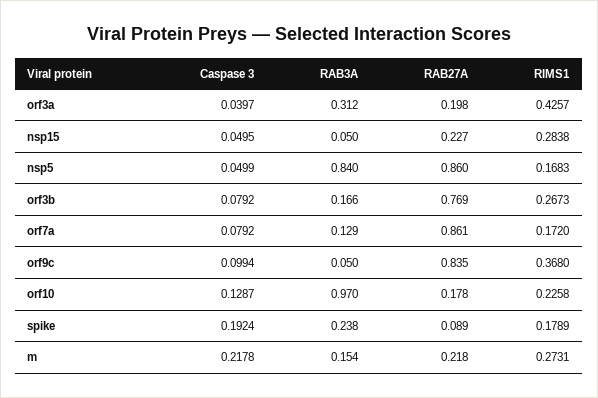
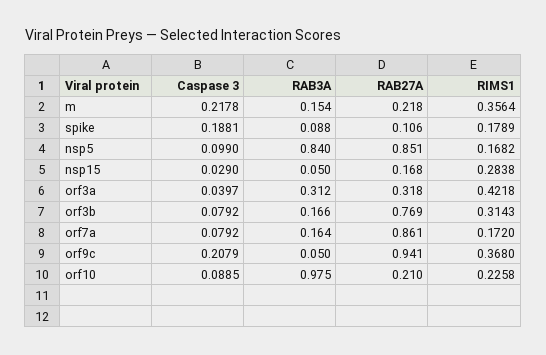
RAB27A, orf3a: 0.198 -> 0.318
RIMS1, orf3a: 0.4257 -> 0.4218
Caspase 3, nsp15: 0.0495 -> 0.029
RAB27A, nsp15: 0.227 -> 0.168
Caspase 3, nsp5: 0.0499 -> 0.099
RAB27A, nsp5: 0.86 -> 0.851
RIMS1, nsp5: 0.1683 -> 0.1682
RIMS1, orf3b: 0.2673 -> 0.3143
RAB3A, orf7a: 0.129 -> 0.164
Caspase 3, orf9c: 0.0994 -> 0.2079
RAB27A, orf9c: 0.835 -> 0.941
Caspase 3, orf10: 0.1287 -> 0.0885
RAB3A, orf10: 0.97 -> 0.975
RAB27A, orf10: 0.178 -> 0.21
Caspase 3, spike: 0.1924 -> 0.1881
RAB3A, spike: 0.238 -> 0.088
RAB27A, spike: 0.089 -> 0.106
RIMS1, m: 0.2731 -> 0.3564

